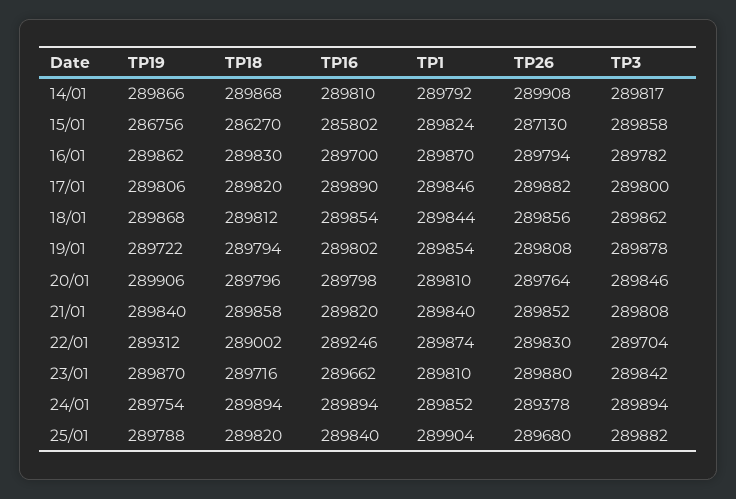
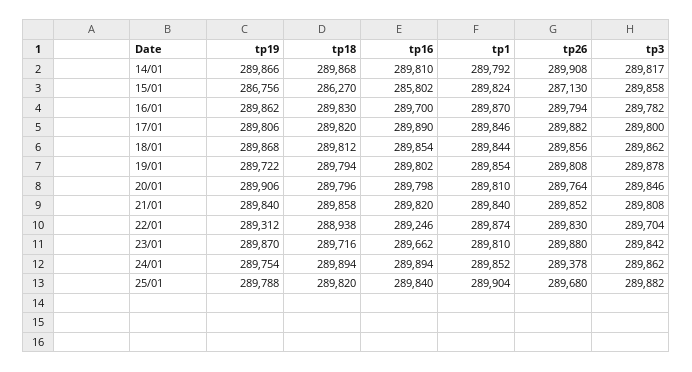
TP18, 22/01: 289002 -> 288938
TP3, 24/01: 289894 -> 289862

